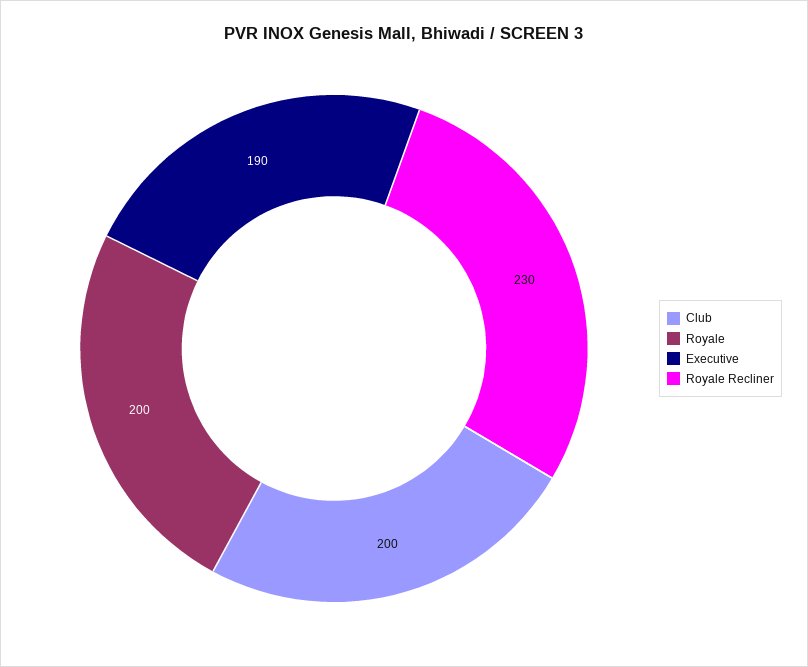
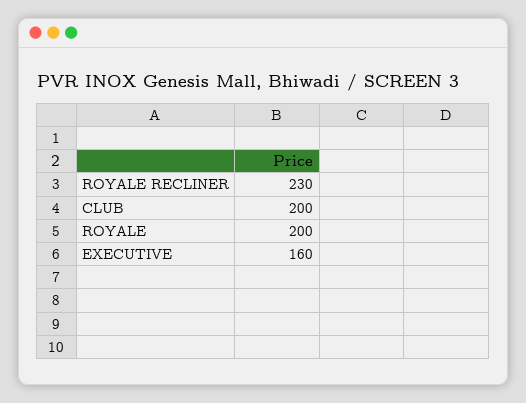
Executive: 190 -> 160

